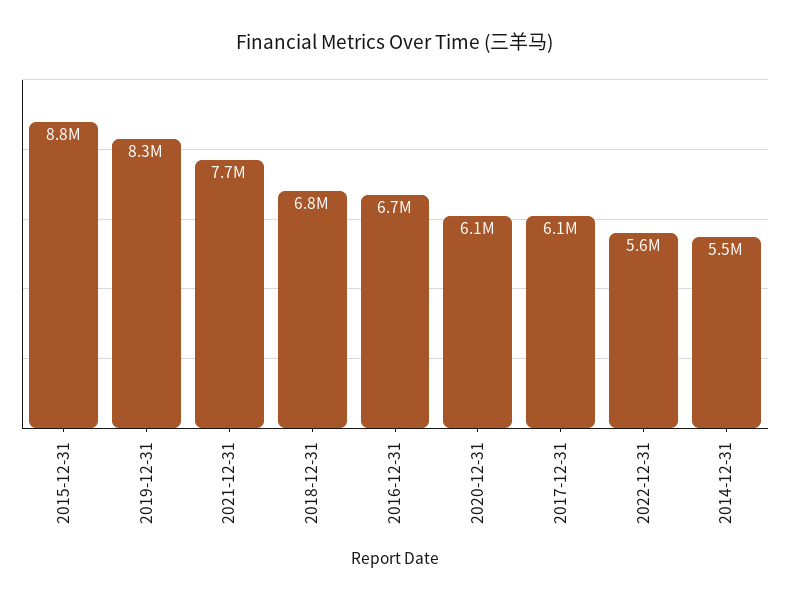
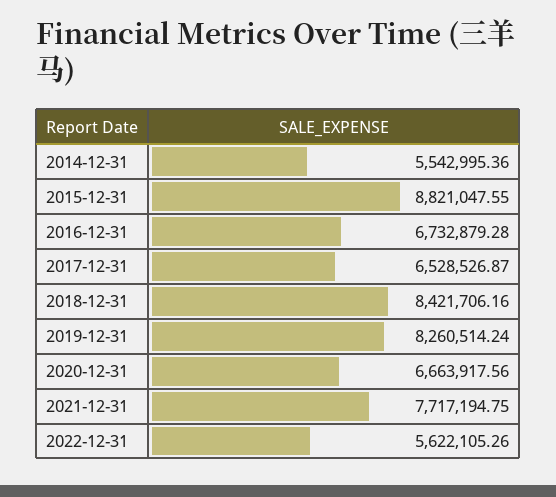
2018-12-31: 6800000 -> 8421706.16
2020-12-31: 6100000 -> 6663917.56
2017-12-31: 6100000 -> 6528526.87

